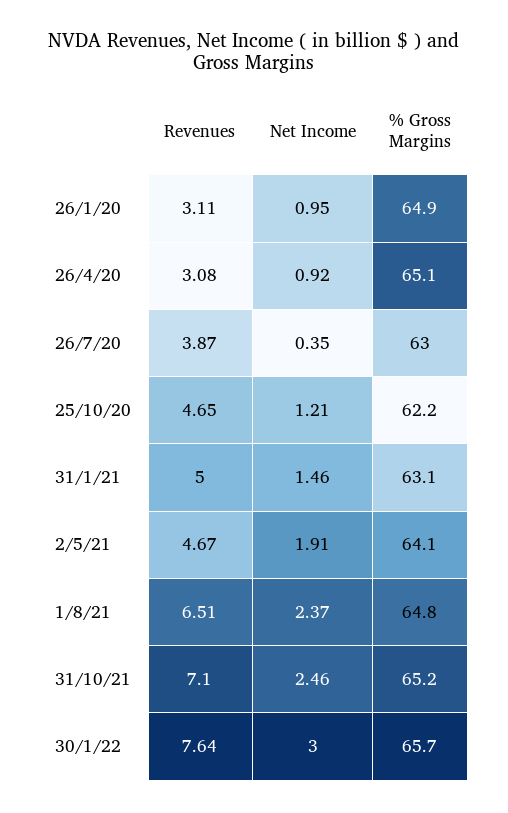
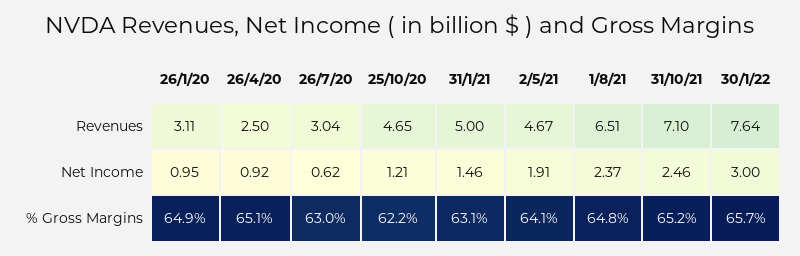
Revenues, 26/4/20: 3.08 -> 2.5
Revenues, 26/7/20: 3.87 -> 3.04
Net Income, 26/7/20: 0.35 -> 0.62

